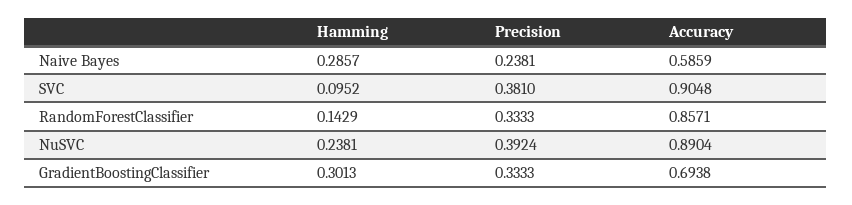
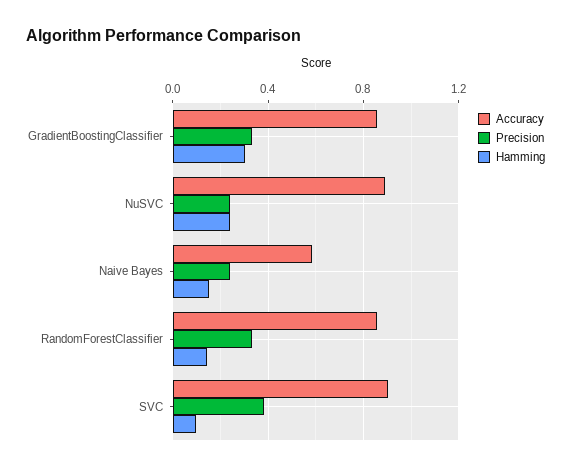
Hamming, Naive Bayes: 0.2857 -> 0.15
Precision, NuSVC: 0.3924 -> 0.25
Accuracy, GradientBoostingClassifier: 0.6938 -> 0.85

